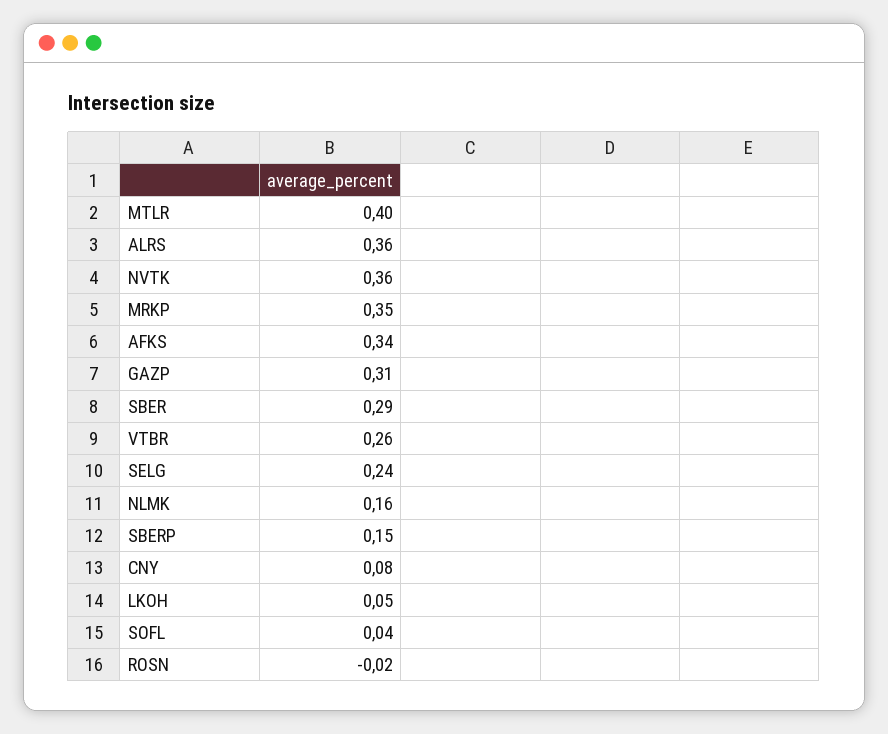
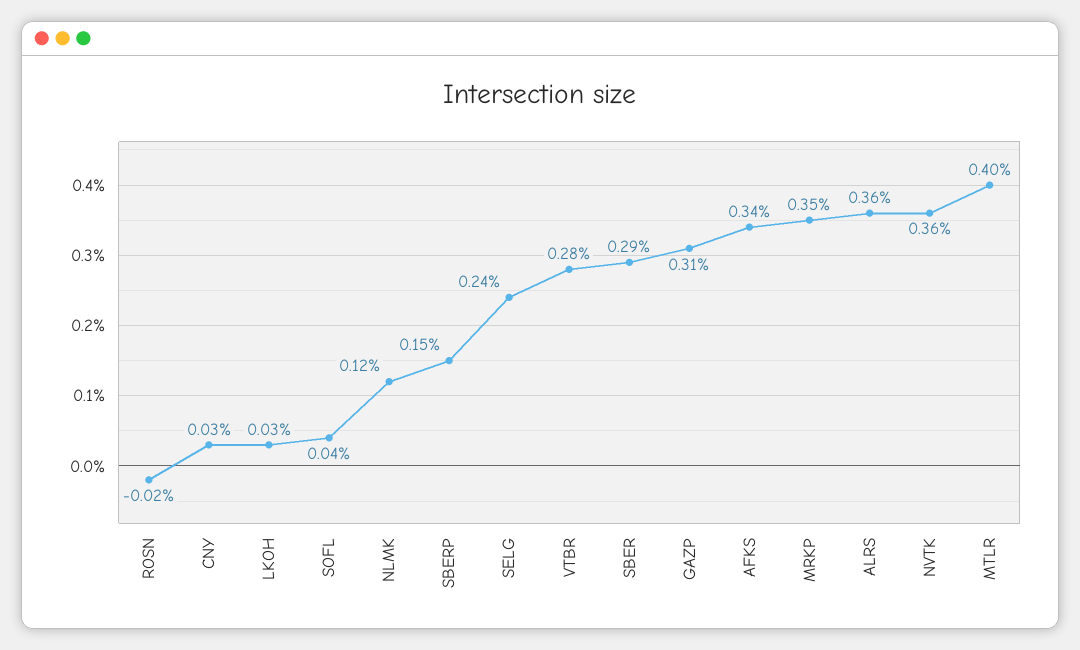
VTBR: 0.26 -> 0.28
NLMK: 0.16 -> 0.12
CNY: 0.08 -> 0.03
LKOH: 0.05 -> 0.03

